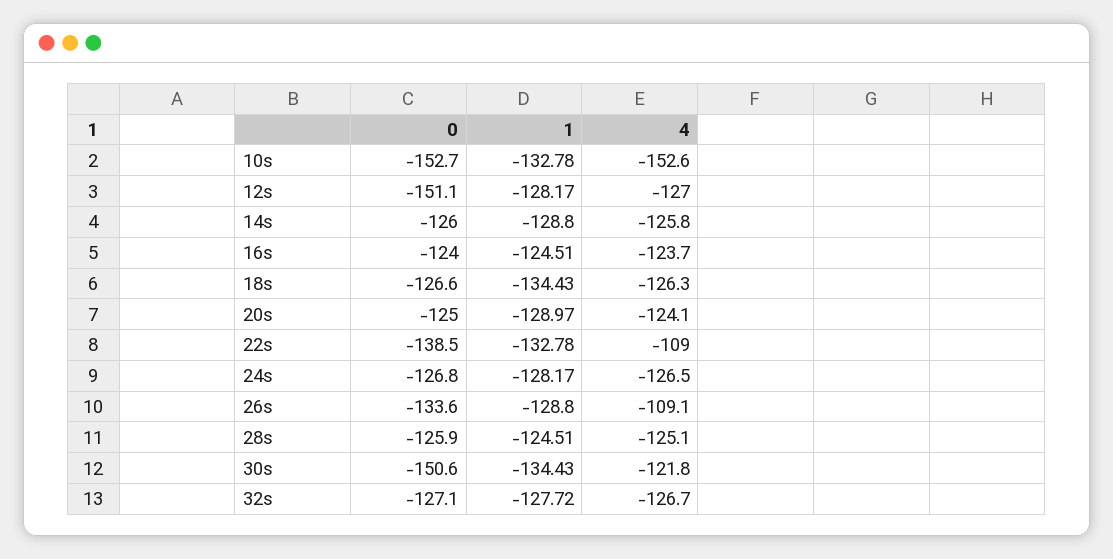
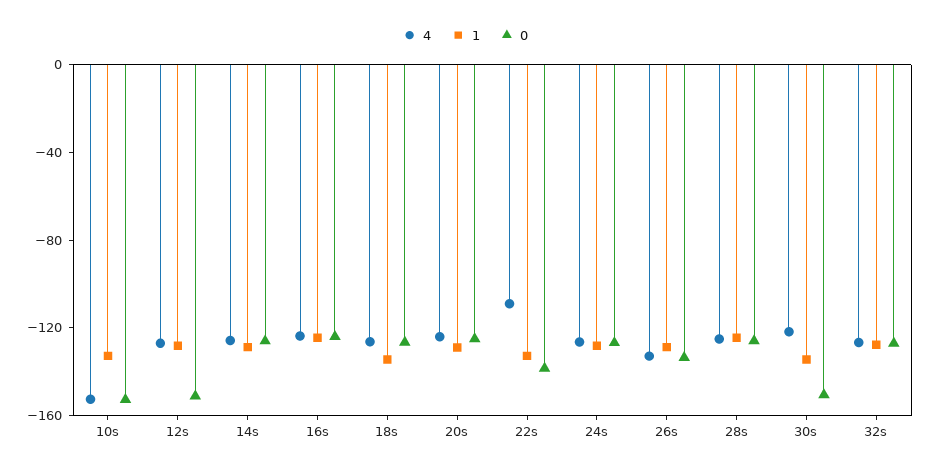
4, 26s: -109.1 -> -130

